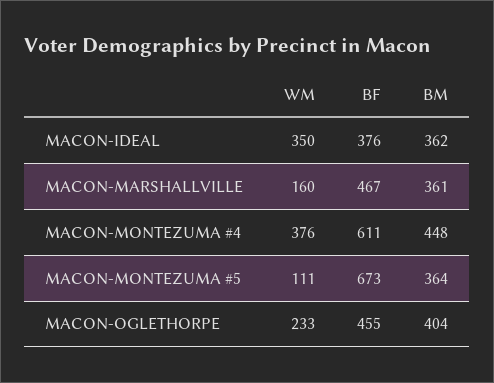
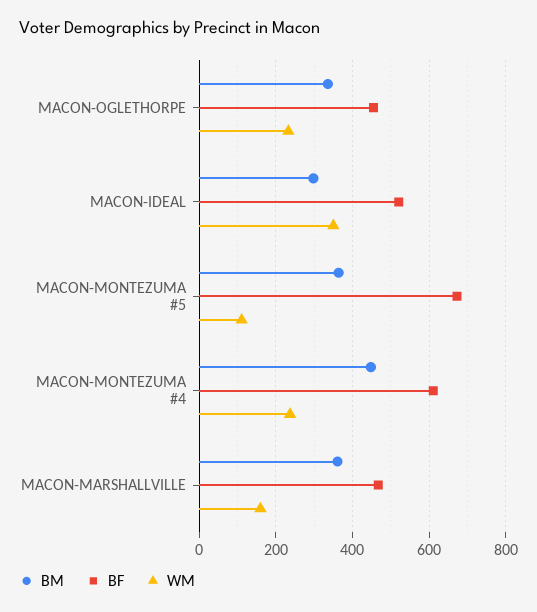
BF, MACON-IDEAL: 376 -> 520
BM, MACON-IDEAL: 362 -> 300
WM, MACON-MONTEZUMA #4: 376 -> 240
BM, MACON-OGLETHORPE: 404 -> 340

